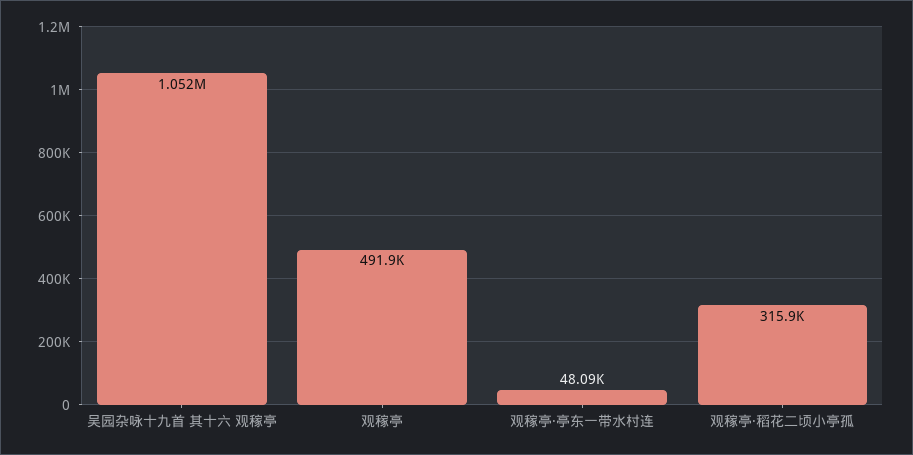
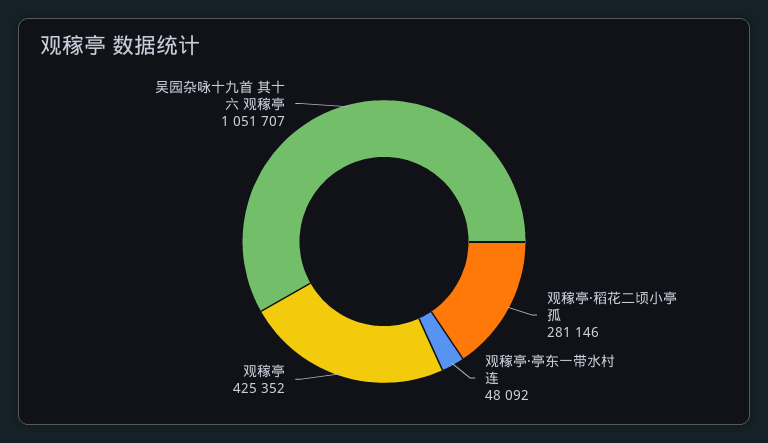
观稼亭: 491900 -> 425352
观稼亭·稻花二顷小亭孤: 315900 -> 281146

